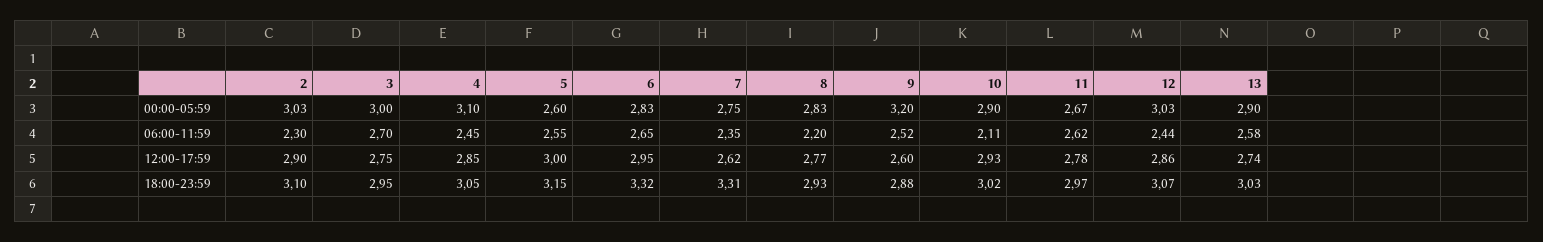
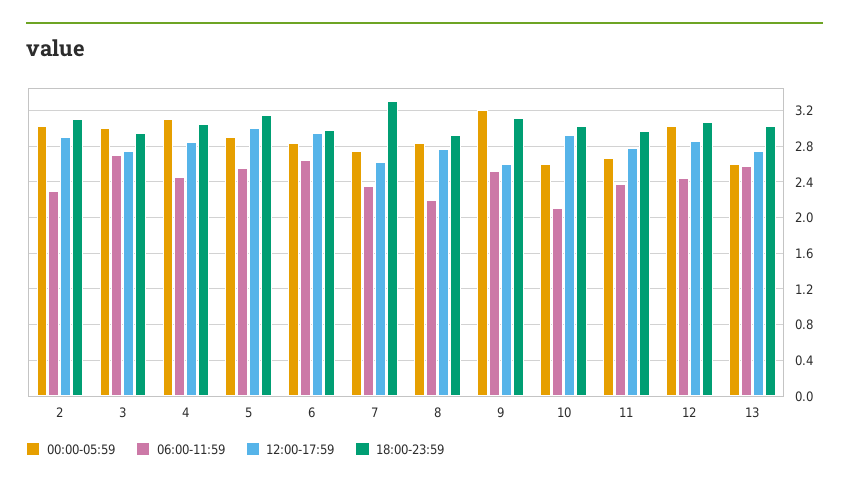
00:00-05:59, 5: 2.6 -> 2.9
00:00-05:59, 10: 2.9 -> 2.6
00:00-05:59, 13: 2.9 -> 2.6
06:00-11:59, 11: 2.62 -> 2.4
18:00-23:59, 6: 3.32 -> 3
18:00-23:59, 9: 2.88 -> 3.1

